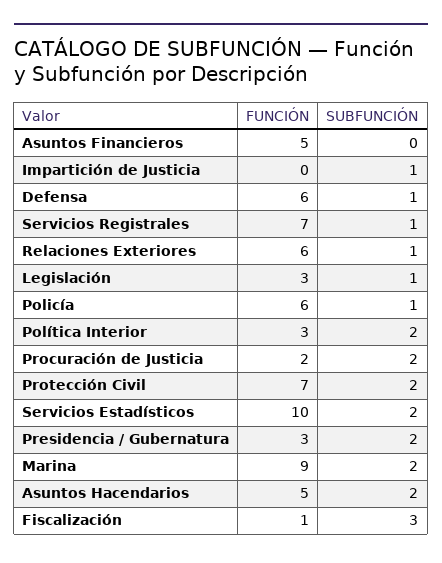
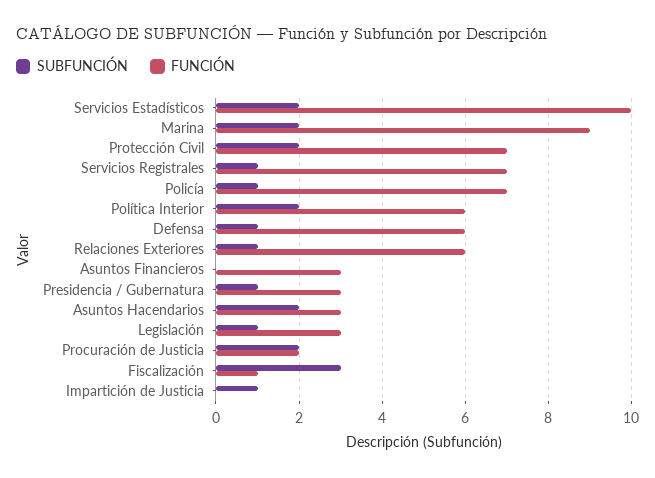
FUNCIÓN, Asuntos Financieros: 5 -> 3
FUNCIÓN, Policía: 6 -> 7
FUNCIÓN, Política Interior: 3 -> 6
SUBFUNCIÓN, Presidencia / Gubernatura: 2 -> 1
FUNCIÓN, Asuntos Hacendarios: 5 -> 3

